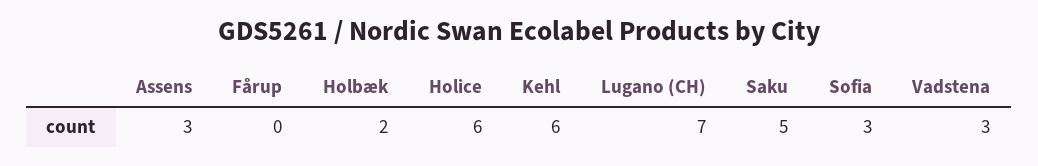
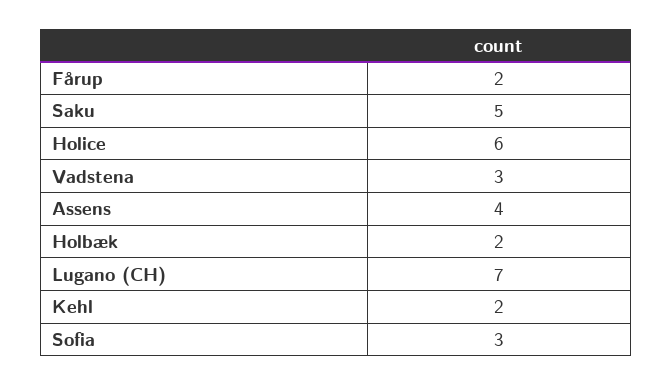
Assens: 3 -> 4
Fårup: 0 -> 2
Kehl: 6 -> 2

